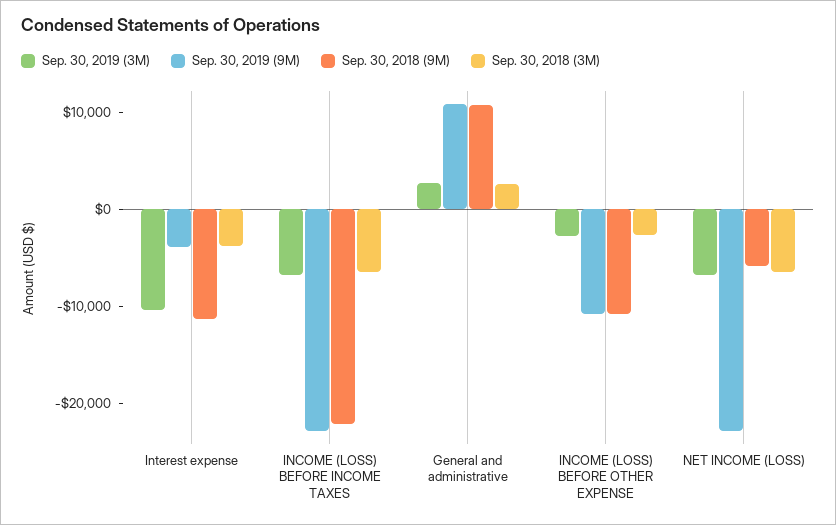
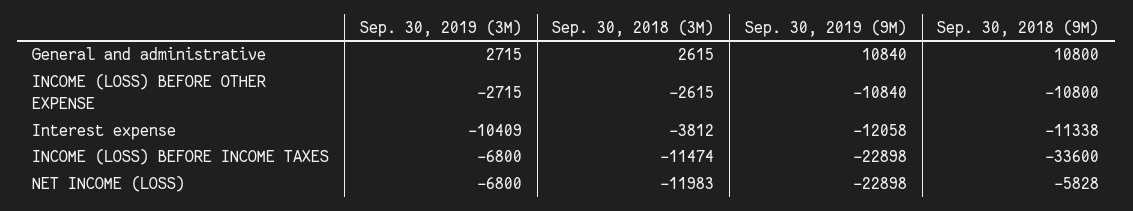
Sep. 30, 2019 (9M), Interest expense: -4000 -> -12058
Sep. 30, 2018 (9M), INCOME (LOSS) BEFORE INCOME TAXES: -22000 -> -33600
Sep. 30, 2018 (3M), INCOME (LOSS) BEFORE INCOME TAXES: -6000 -> -11474
Sep. 30, 2018 (3M), NET INCOME (LOSS): -6000 -> -11983

